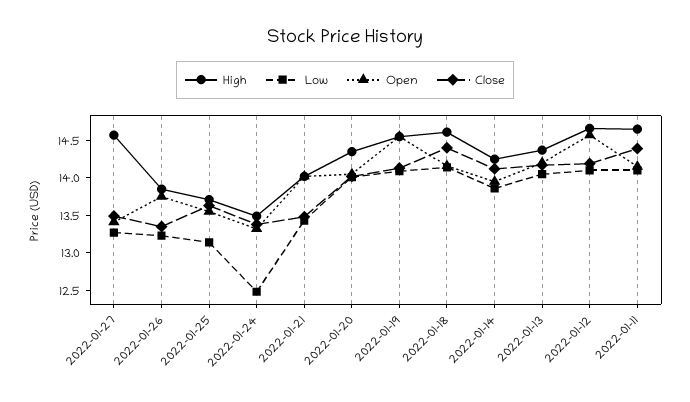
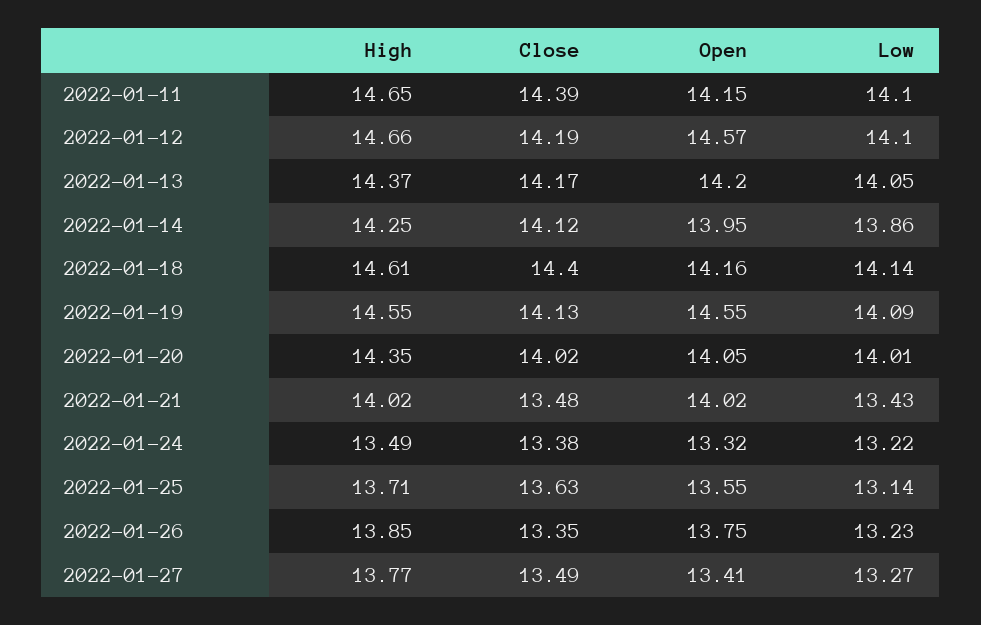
High, 2022-01-27: 14.5 -> 13.77
Low, 2022-01-24: 12.5 -> 13.22

